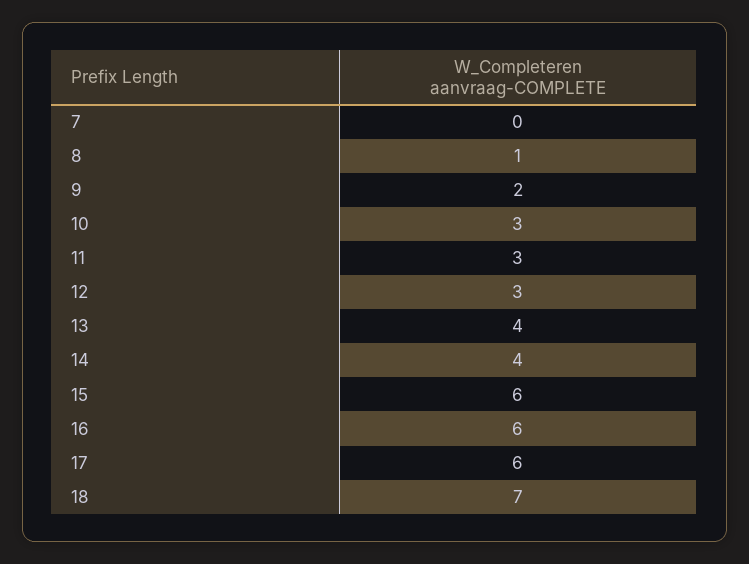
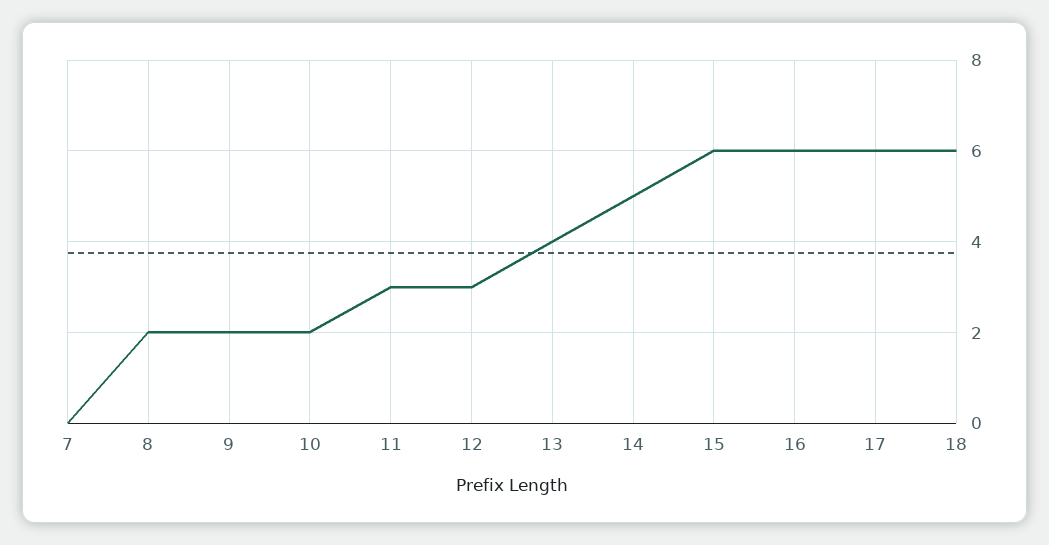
8: 1 -> 2
10: 3 -> 2
14: 4 -> 5
18: 7 -> 6

